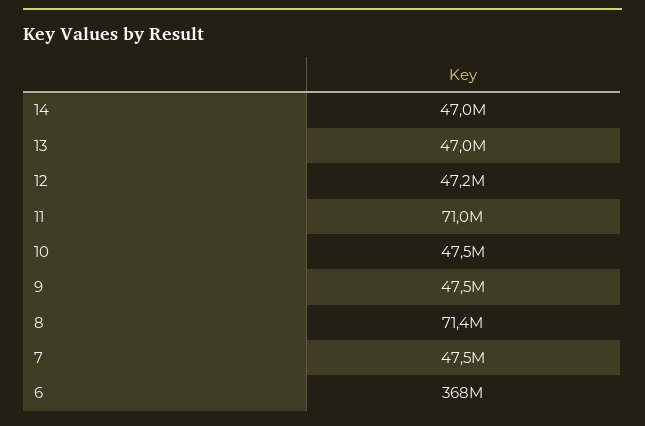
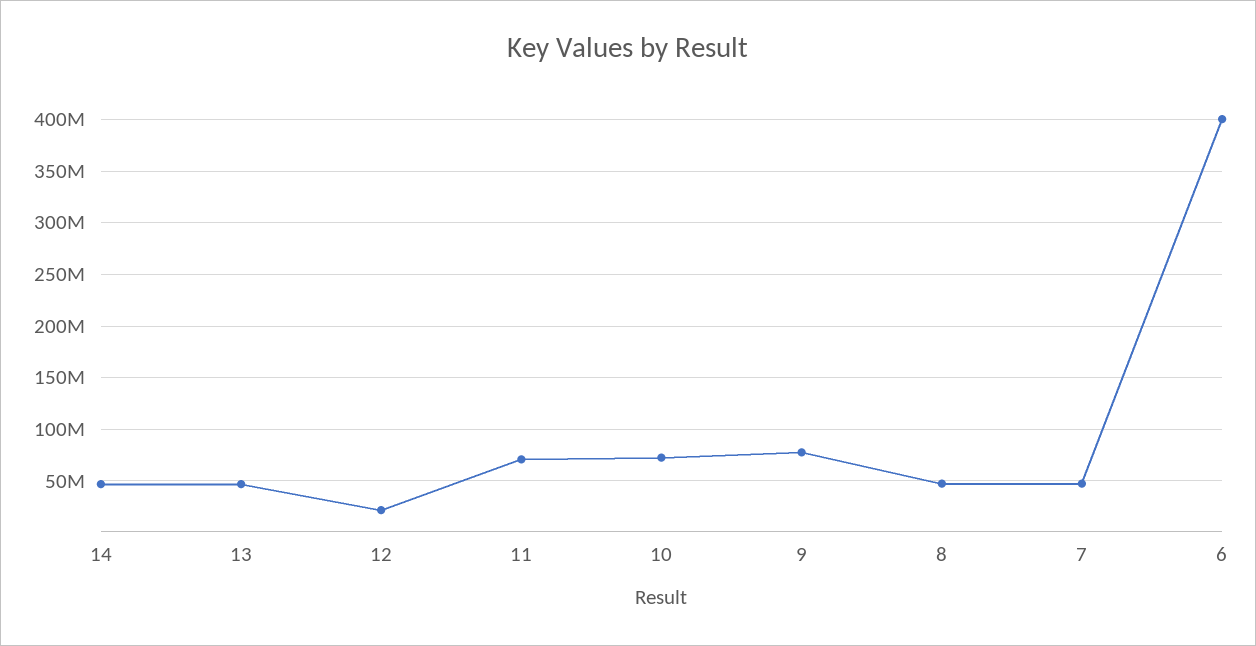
12: 47200000 -> 20000000
10: 47500000 -> 70000000
9: 47500000 -> 80000000
8: 71400000 -> 50000000
6: 368000000 -> 400000000

